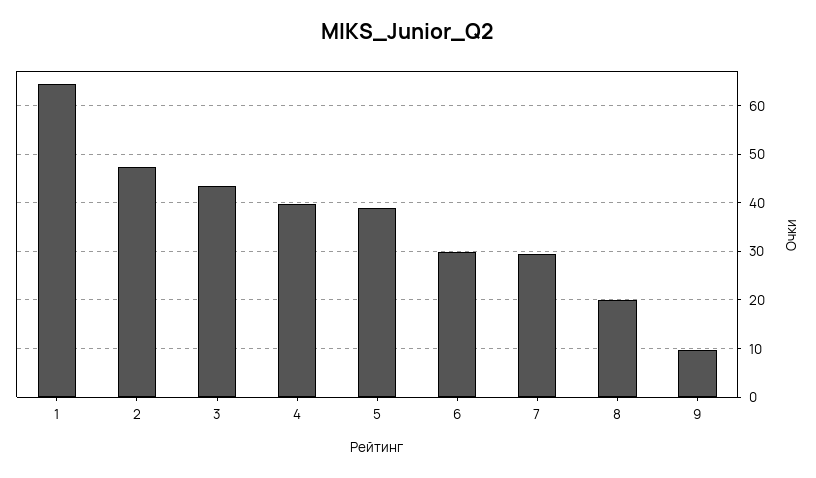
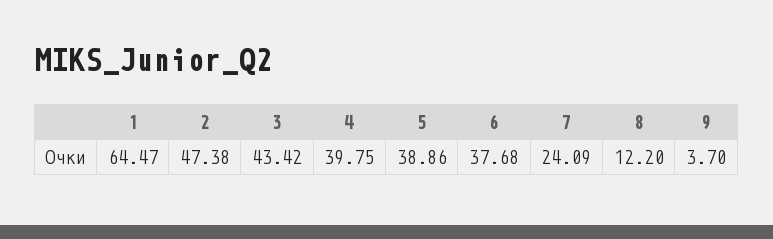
6: 30 -> 37.68
7: 30 -> 24.09
8: 20 -> 12.2
9: 10 -> 3.7

